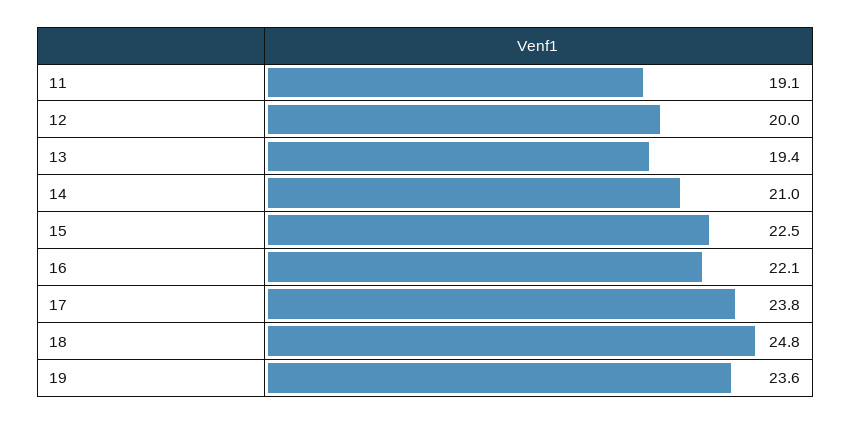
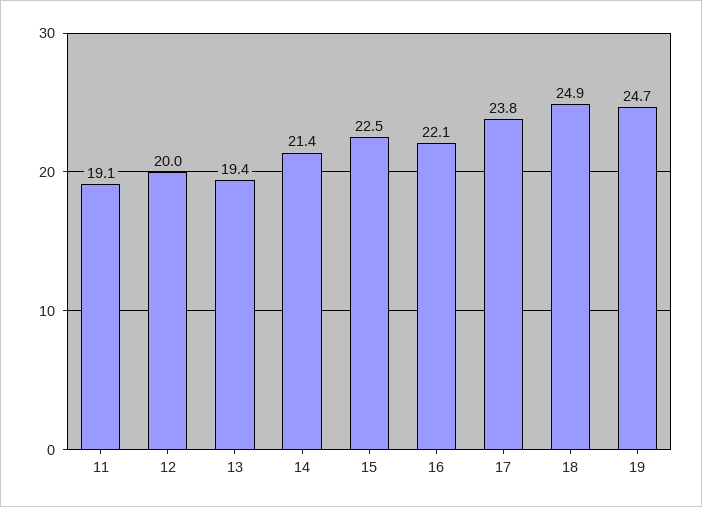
14: 21 -> 21.4
18: 24.8 -> 24.9
19: 23.6 -> 24.7

